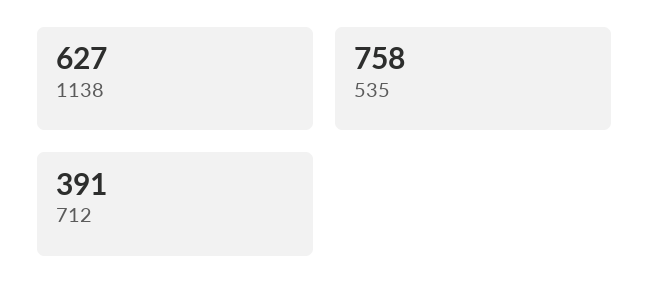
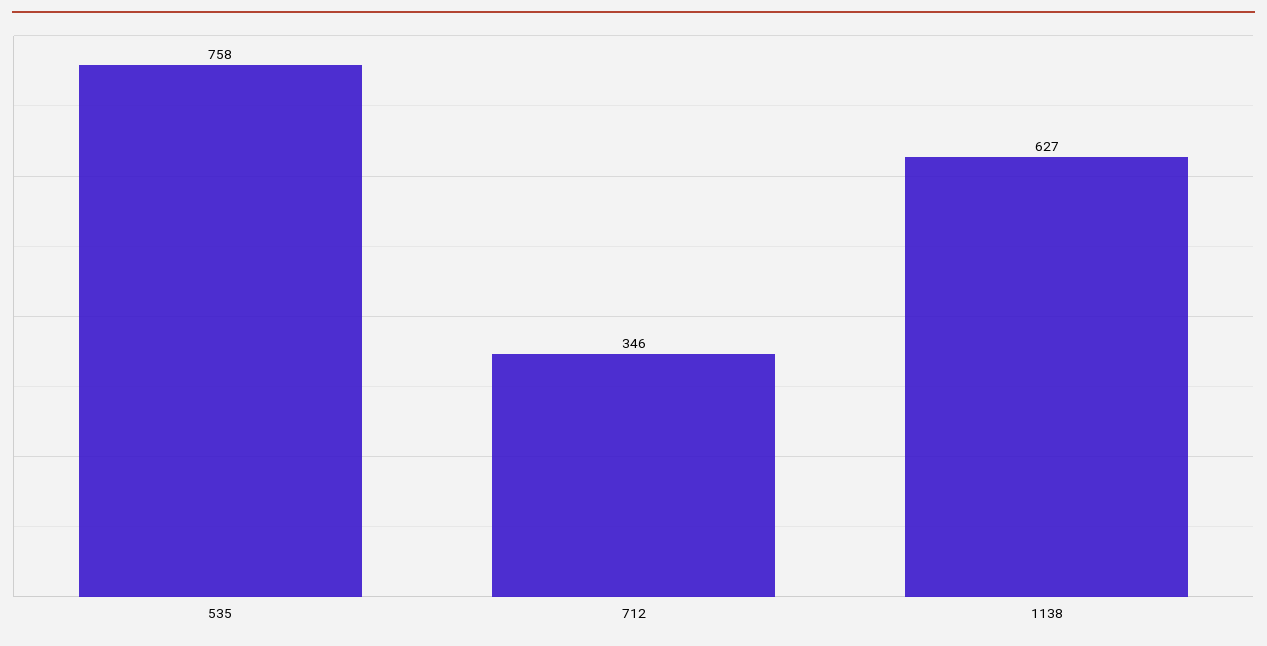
712: 391 -> 346

